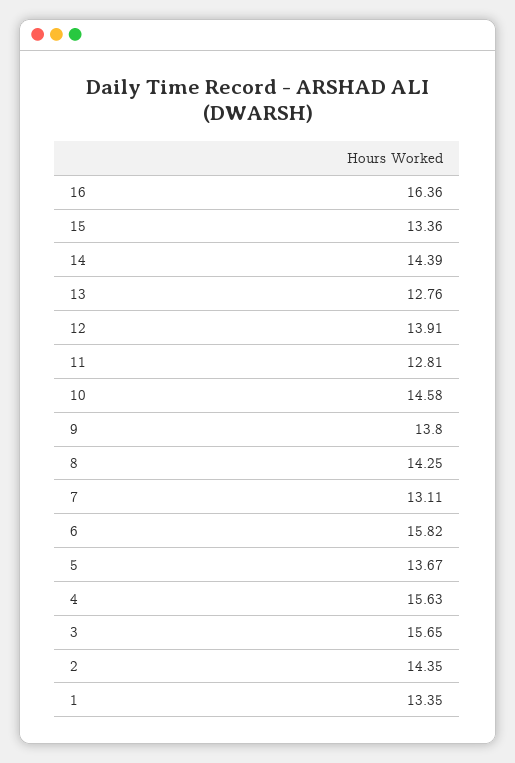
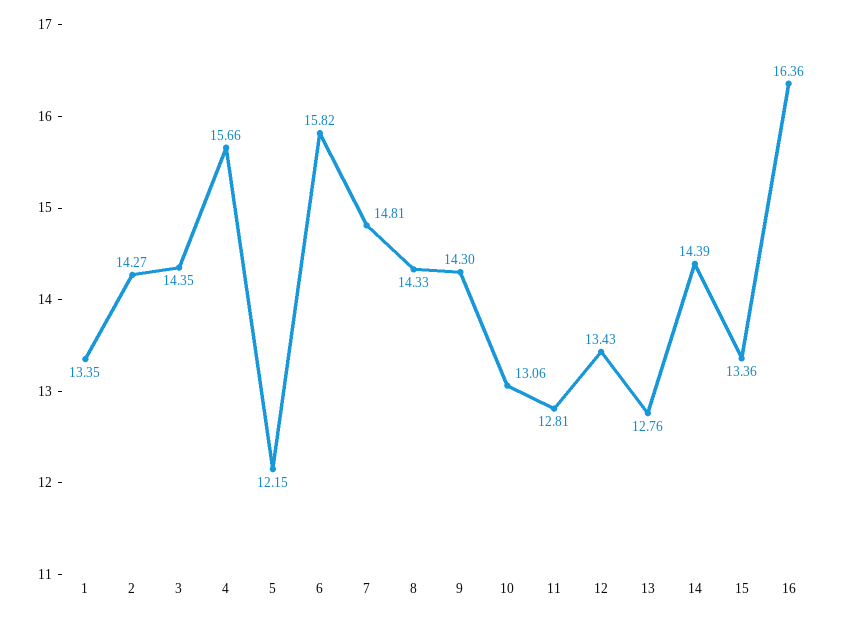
12: 13.91 -> 13.43
10: 14.58 -> 13.06
9: 13.8 -> 14.3
8: 14.25 -> 14.33
7: 13.11 -> 14.81
5: 13.67 -> 12.15
4: 15.63 -> 15.66
3: 15.65 -> 14.35
2: 14.35 -> 14.27

